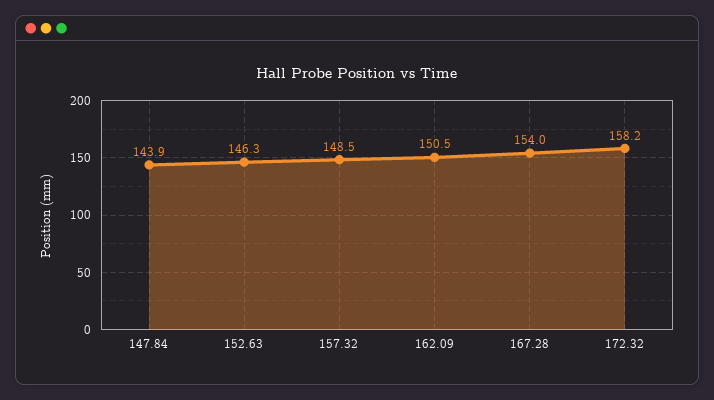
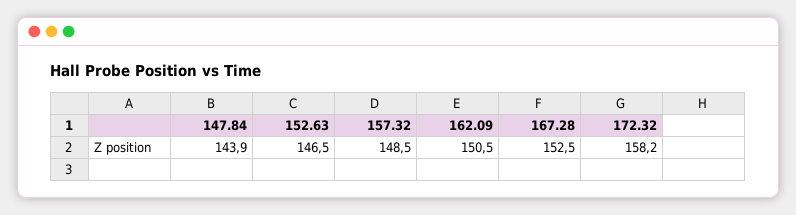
152.63: 146.3 -> 146.5
167.28: 154 -> 152.5

